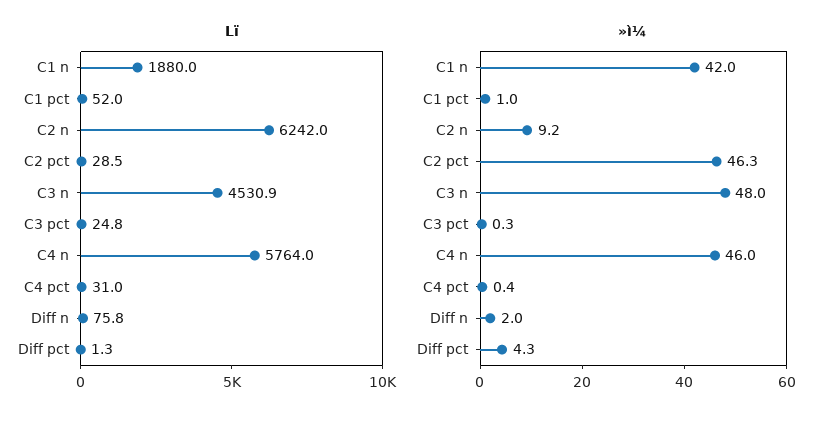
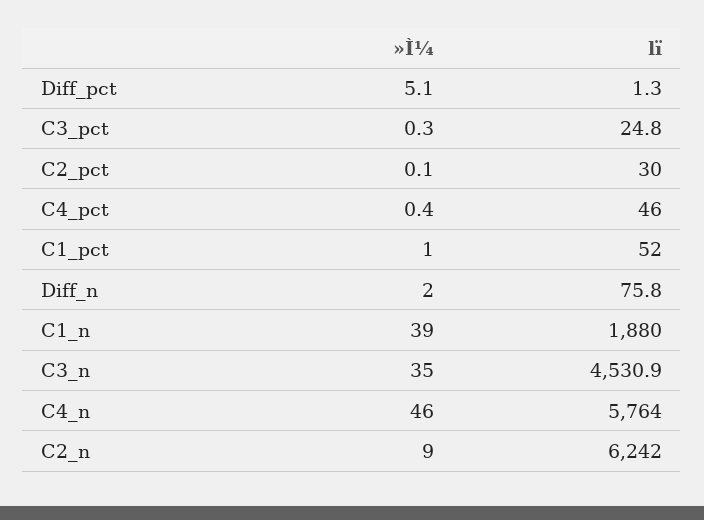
Lï, C2 pct: 28.5 -> 30
Lï, C4 pct: 31 -> 46
»ì¼, C1 n: 42 -> 39
»ì¼, C2 n: 9.2 -> 9
»ì¼, C2 pct: 46.3 -> 0.1
»ì¼, C3 n: 48 -> 35
»ì¼, Diff pct: 4.3 -> 5.1

